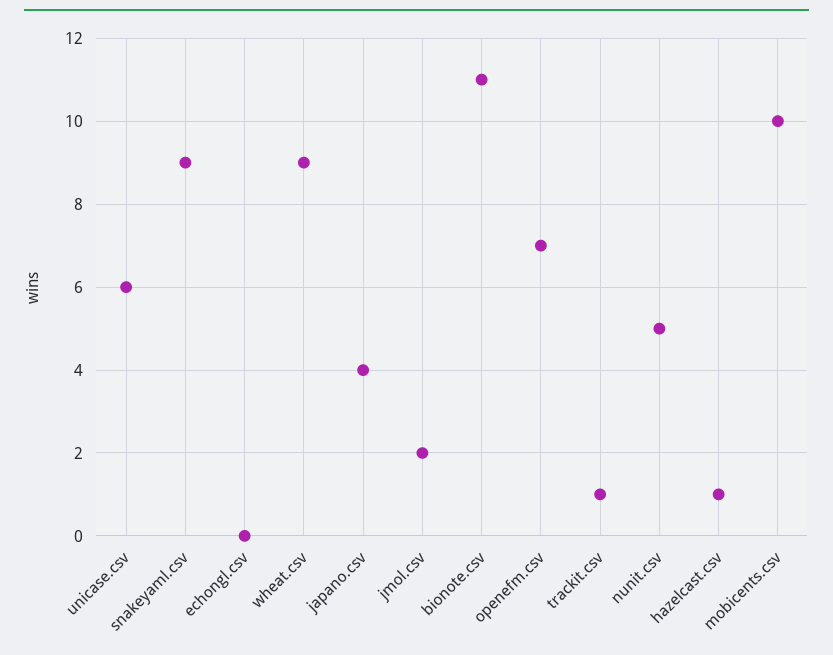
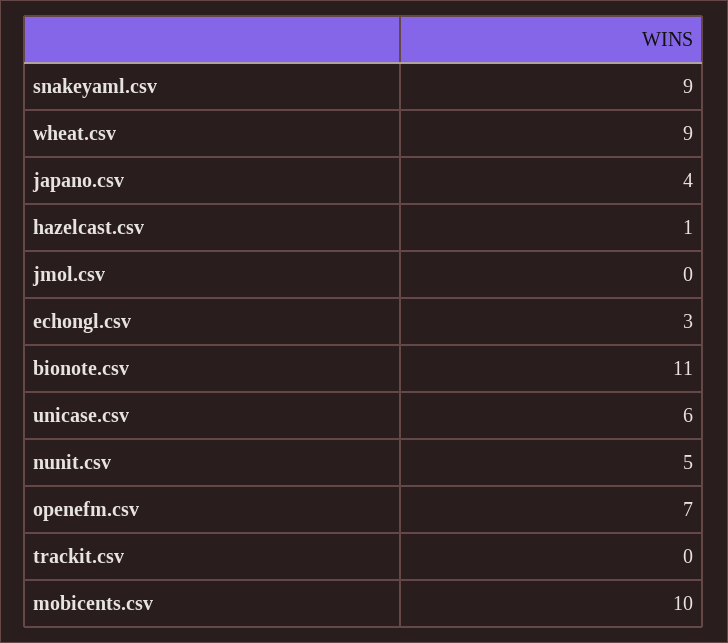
echongl.csv: 0 -> 3
jmol.csv: 2 -> 0
trackit.csv: 1 -> 0

